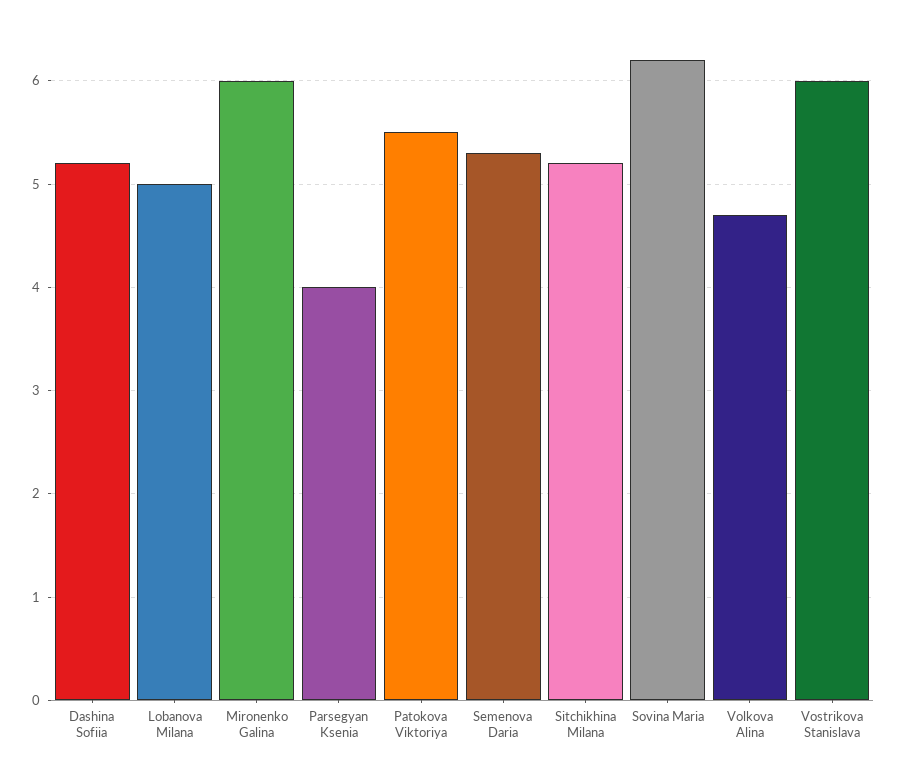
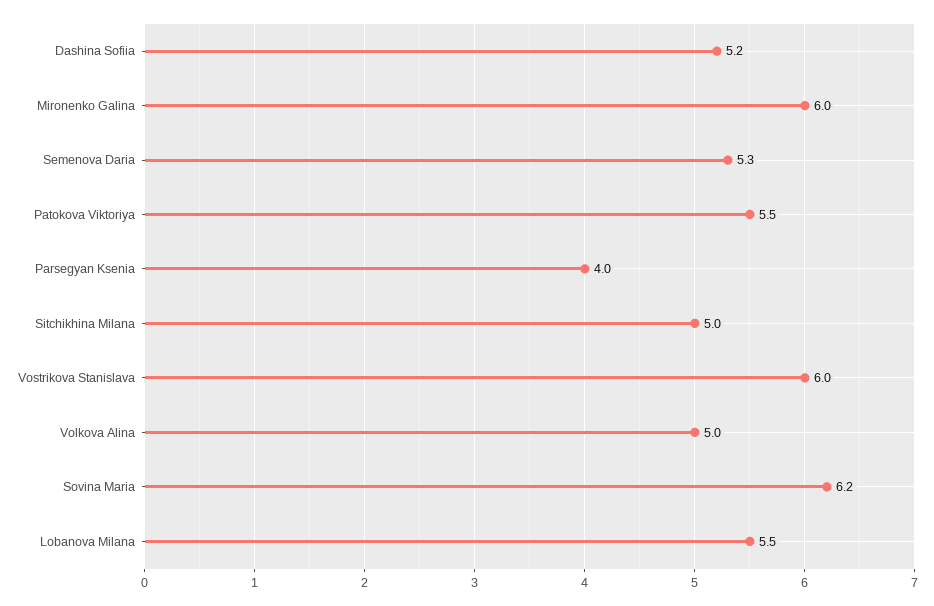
Lobanova Milana: 5 -> 5.5
Sitchikhina Milana: 5.2 -> 5
Volkova Alina: 4.7 -> 5

